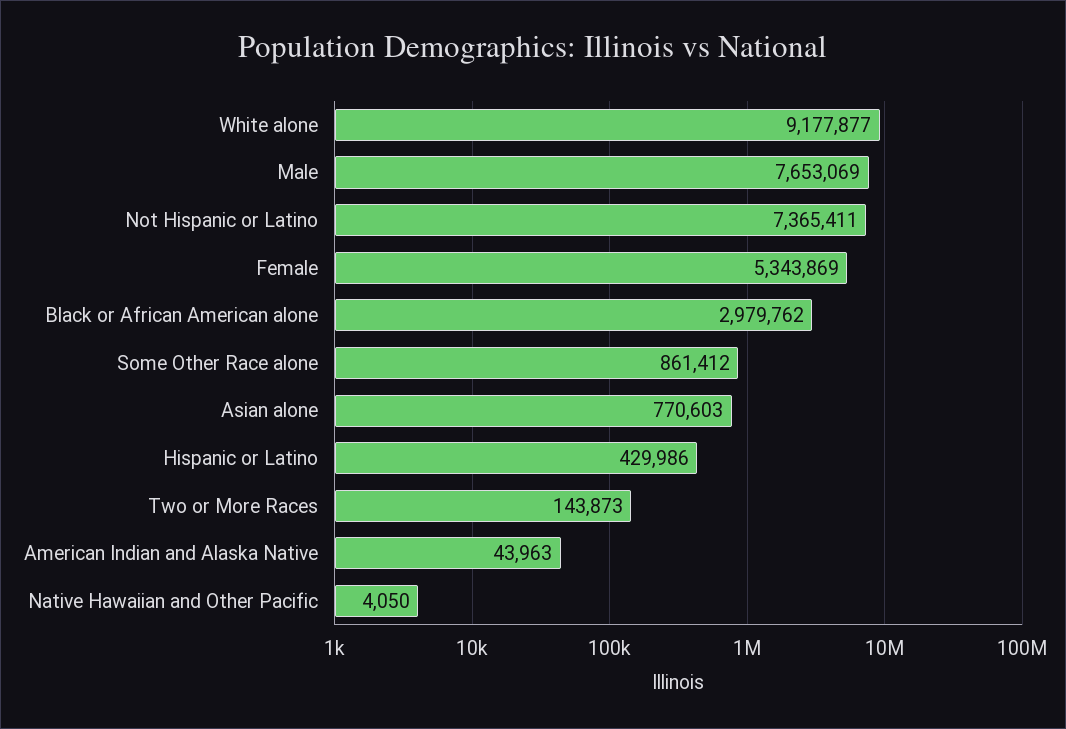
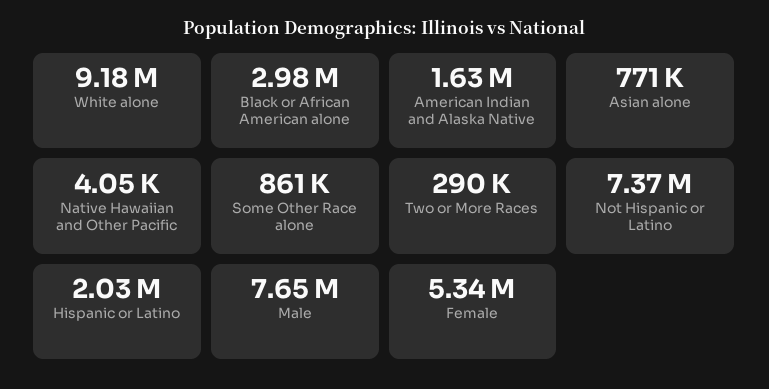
Hispanic or Latino: 429986 -> 2030000
Two or More Races: 143873 -> 290000
American Indian and Alaska Native: 43963 -> 1630000

